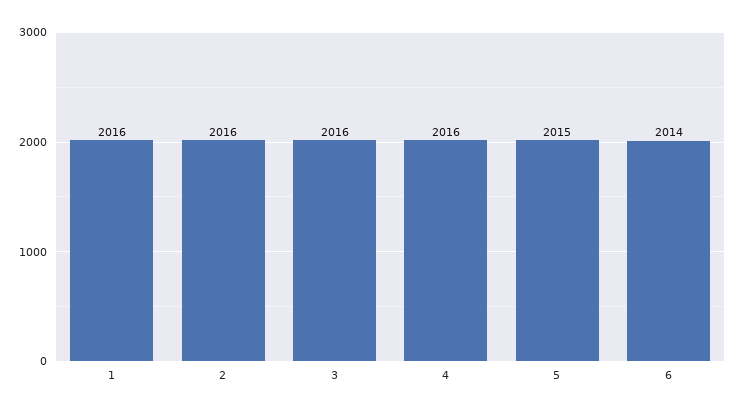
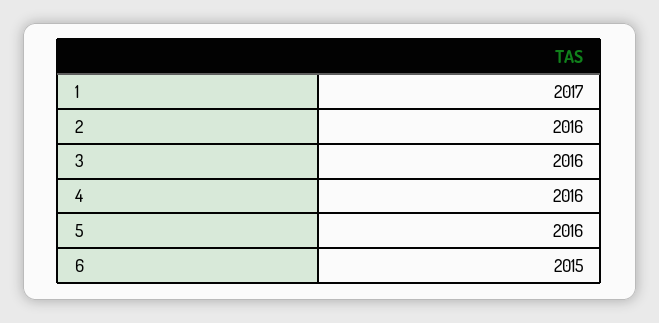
1: 2016 -> 2017
5: 2015 -> 2016
6: 2014 -> 2015

